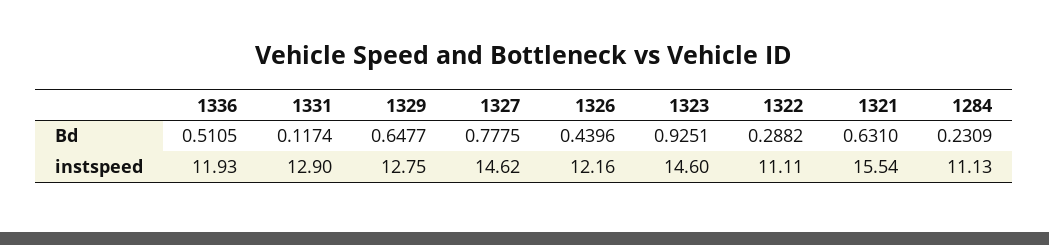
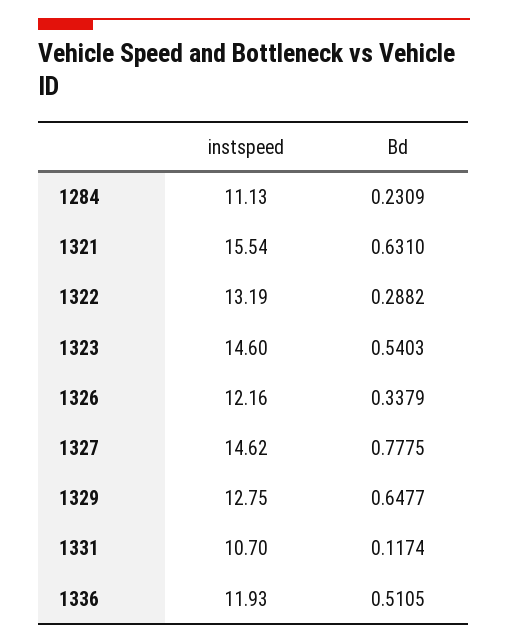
1326, Bd: 0.4396 -> 0.3379
1323, Bd: 0.9251 -> 0.5403
1331, instspeed: 12.9 -> 10.7
1322, instspeed: 11.11 -> 13.19

